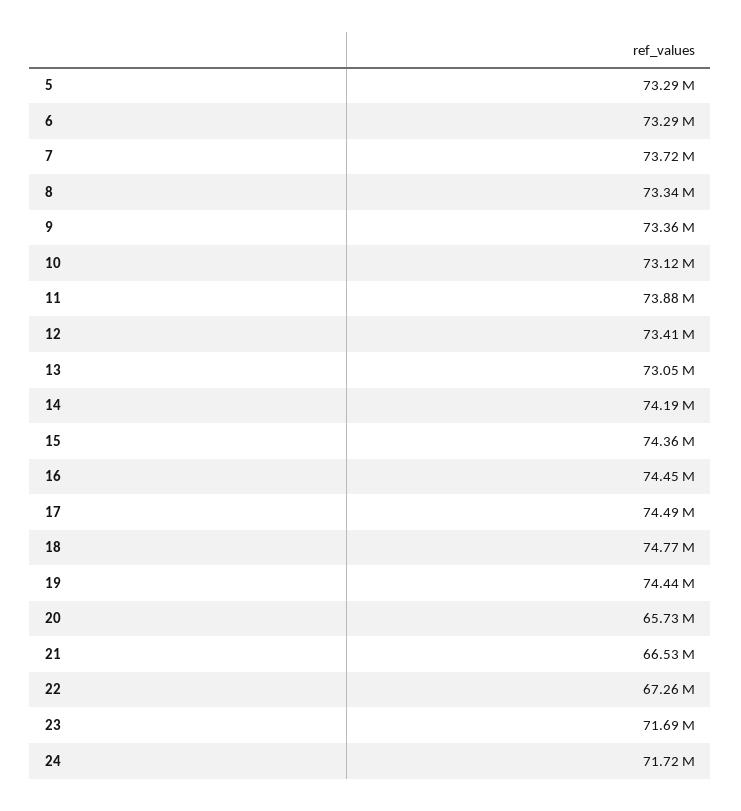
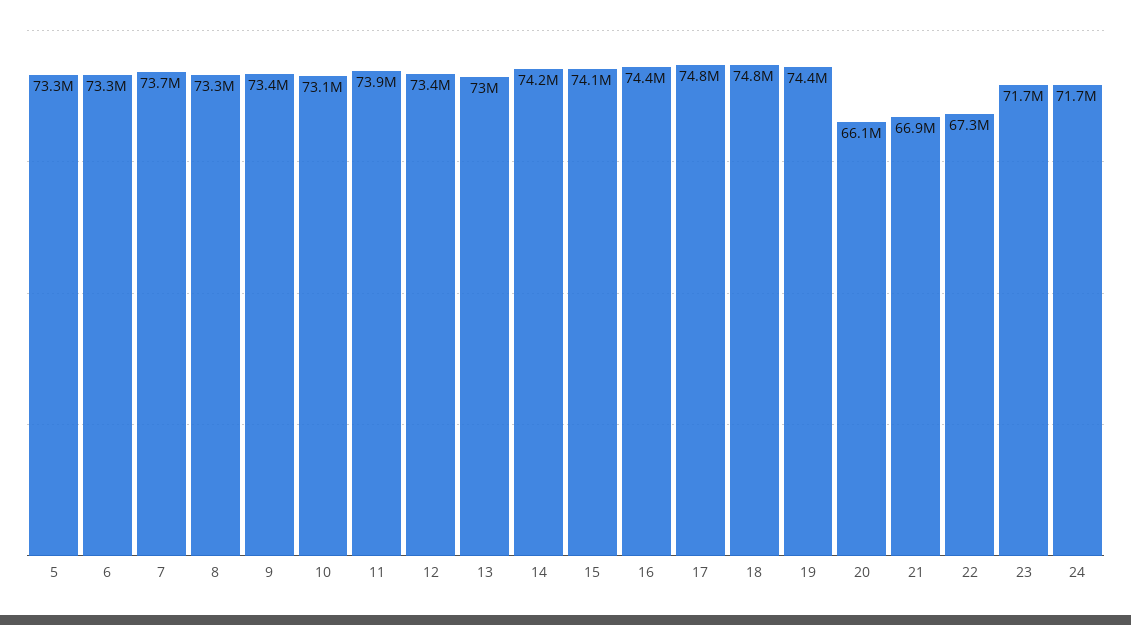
15: 74360000 -> 74100000
17: 74490000 -> 74800000
20: 65730000 -> 66100000
21: 66530000 -> 66900000

